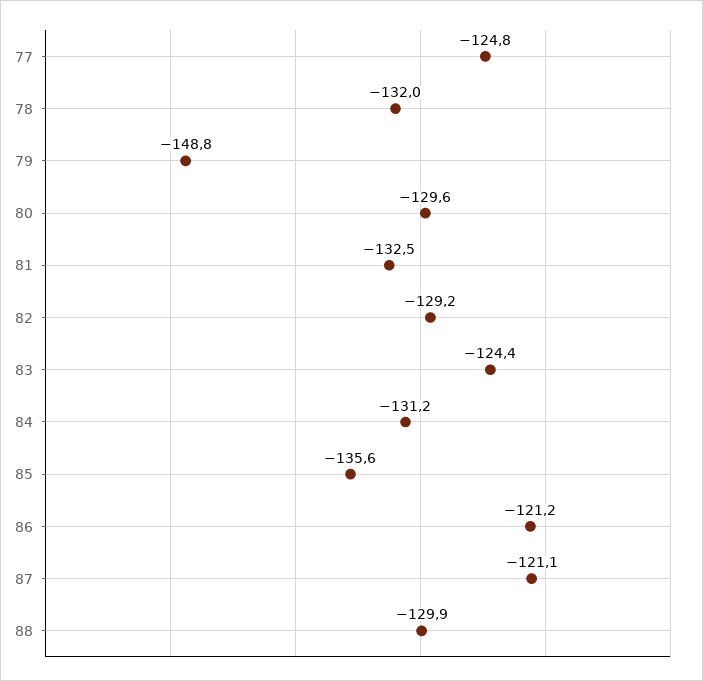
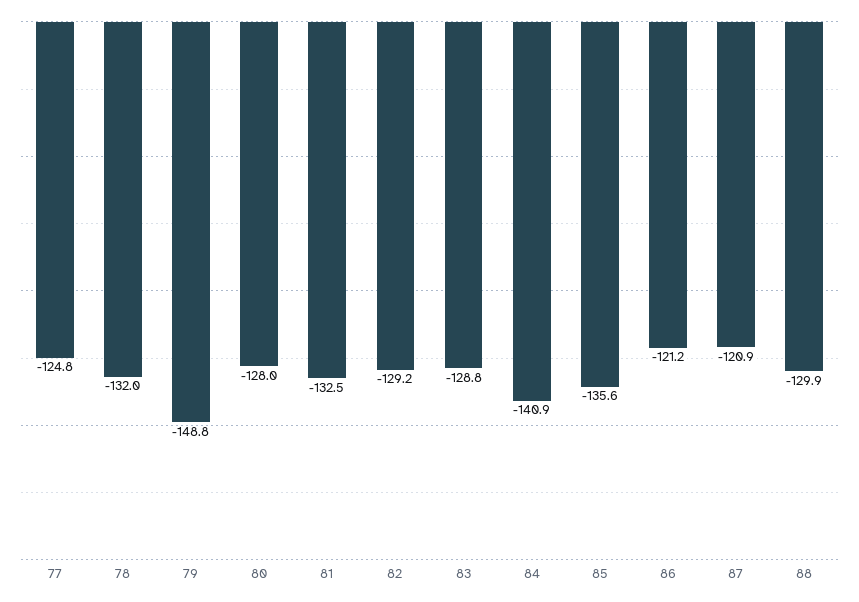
80: -129.6 -> -128
83: -124.4 -> -128.8
84: -131.2 -> -140.9
87: -121.1 -> -120.9

